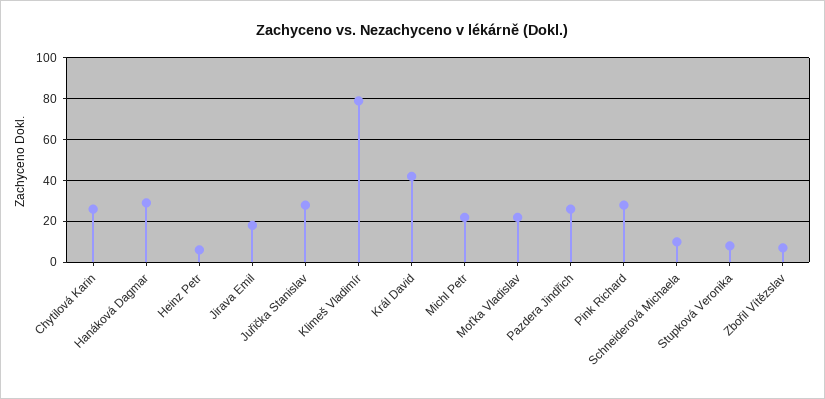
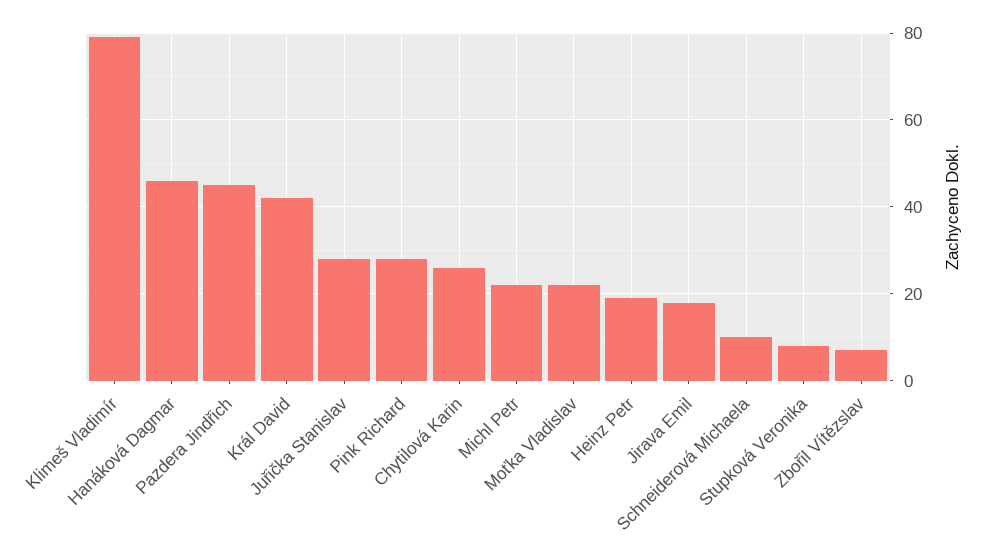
Hanáková Dagmar: 30 -> 45
Heinz Petr: 5 -> 20
Pazdera Jindřich: 25 -> 45

